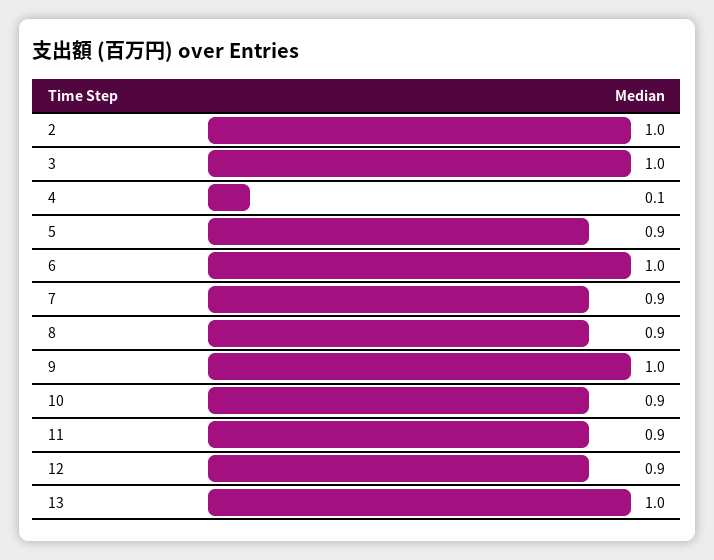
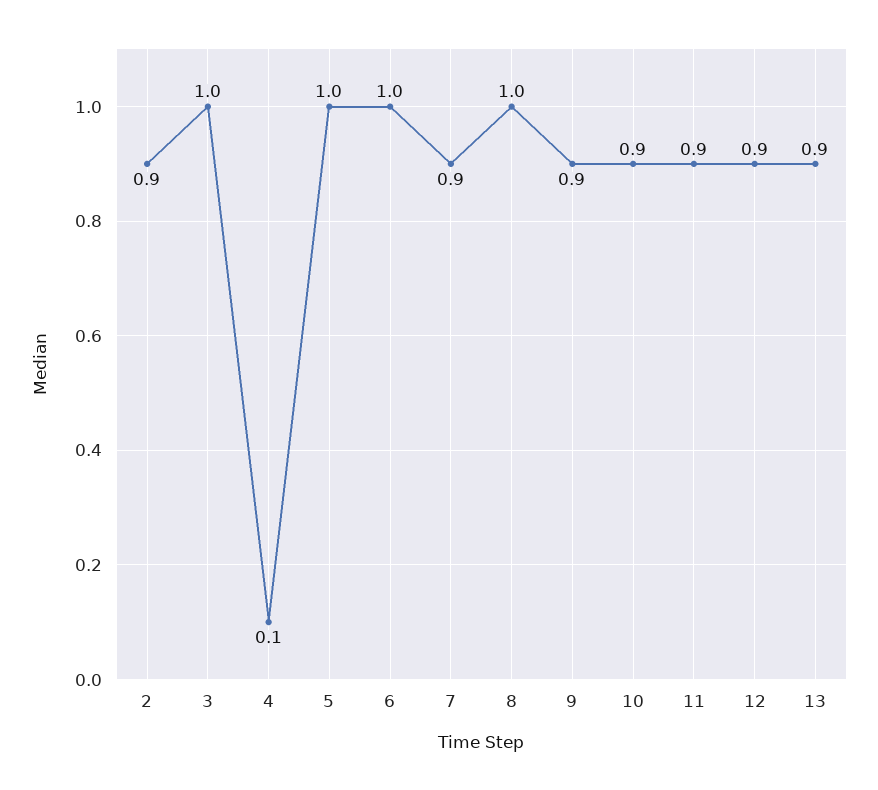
2: 1 -> 0.9
5: 0.9 -> 1
8: 0.9 -> 1
9: 1 -> 0.9
13: 1 -> 0.9

